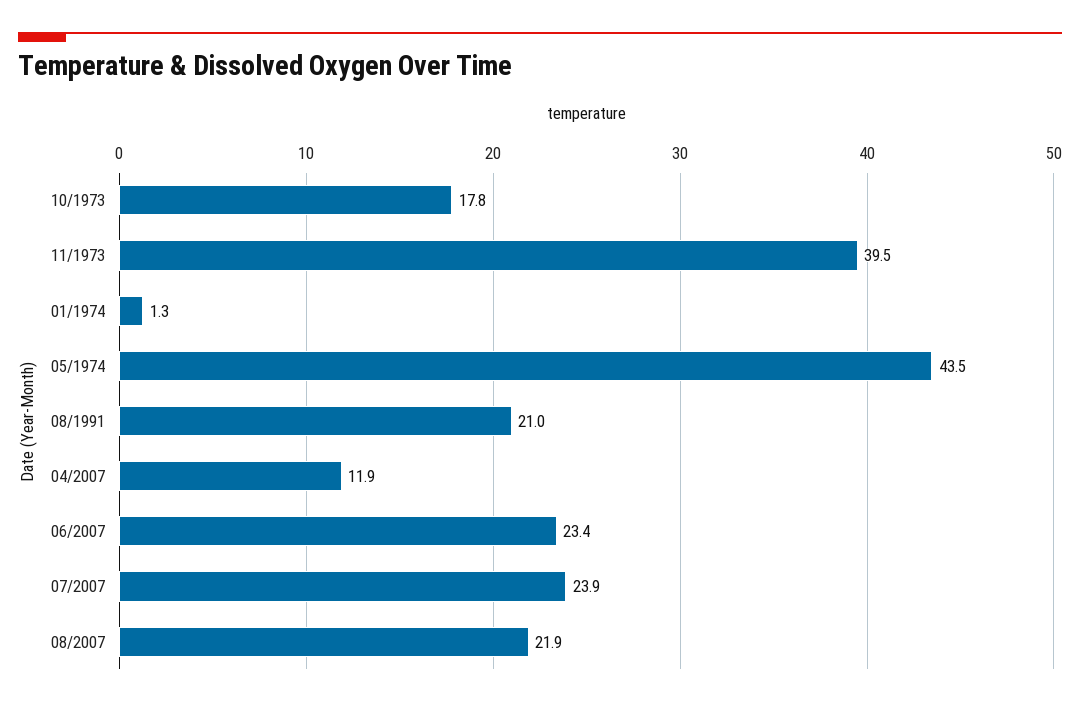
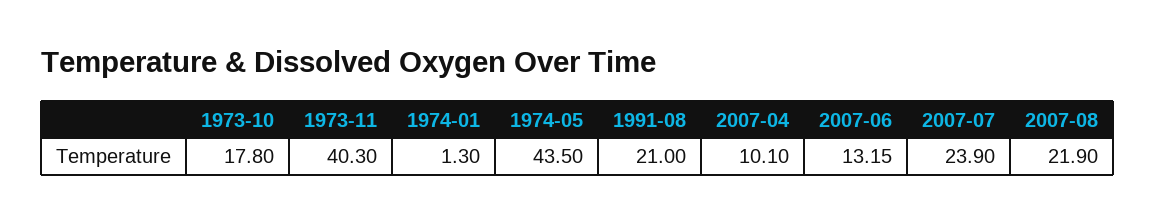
11/1973: 39.5 -> 40.3
04/2007: 11.9 -> 10.1
06/2007: 23.4 -> 13.15

